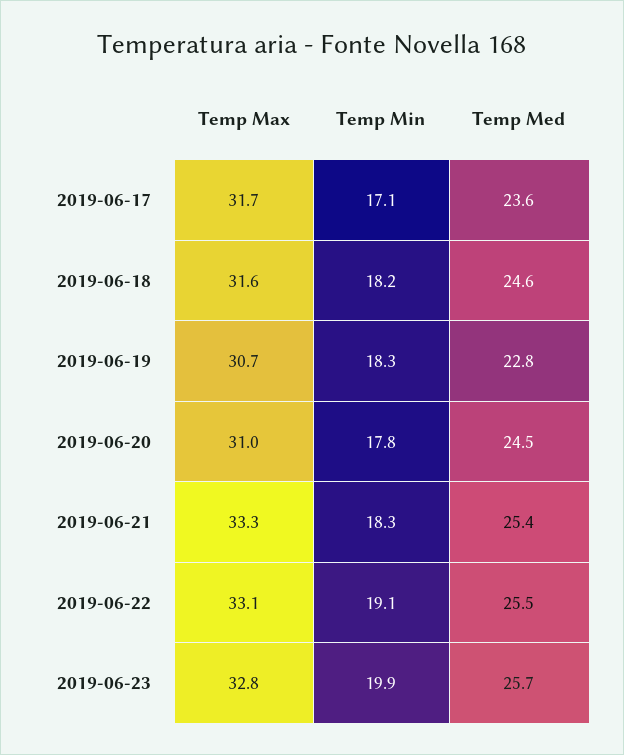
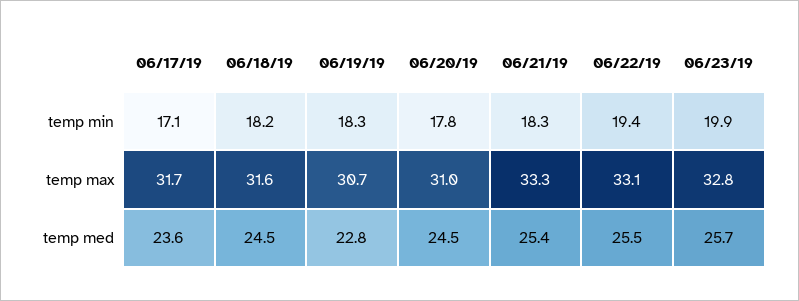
Temp Med, 2019-06-18: 24.6 -> 24.5
Temp Min, 2019-06-22: 19.1 -> 19.4

